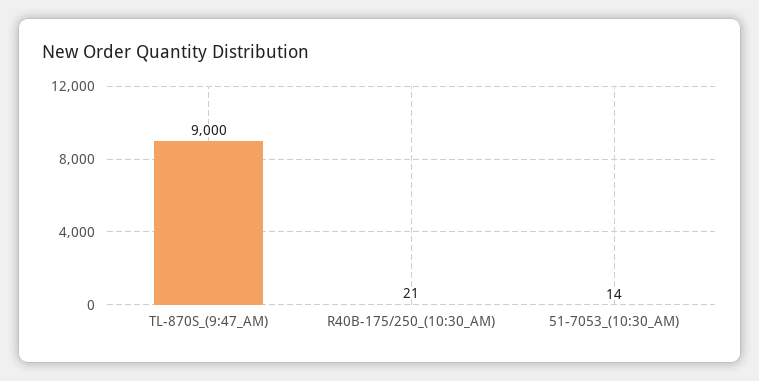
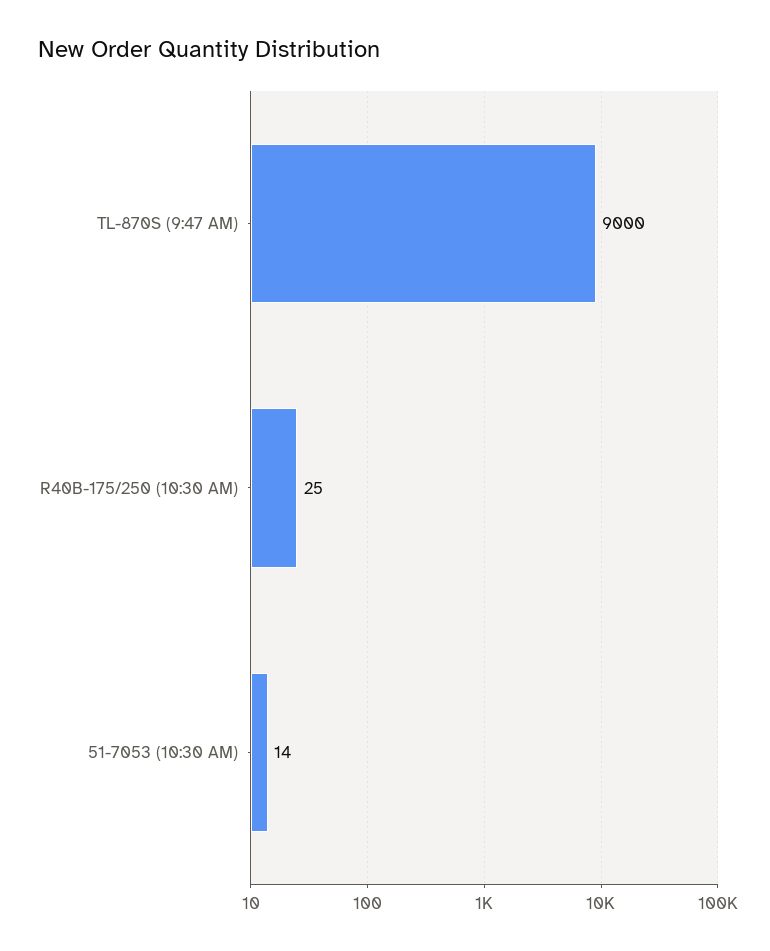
R40B-175/250_(10:30_AM): 21 -> 25

